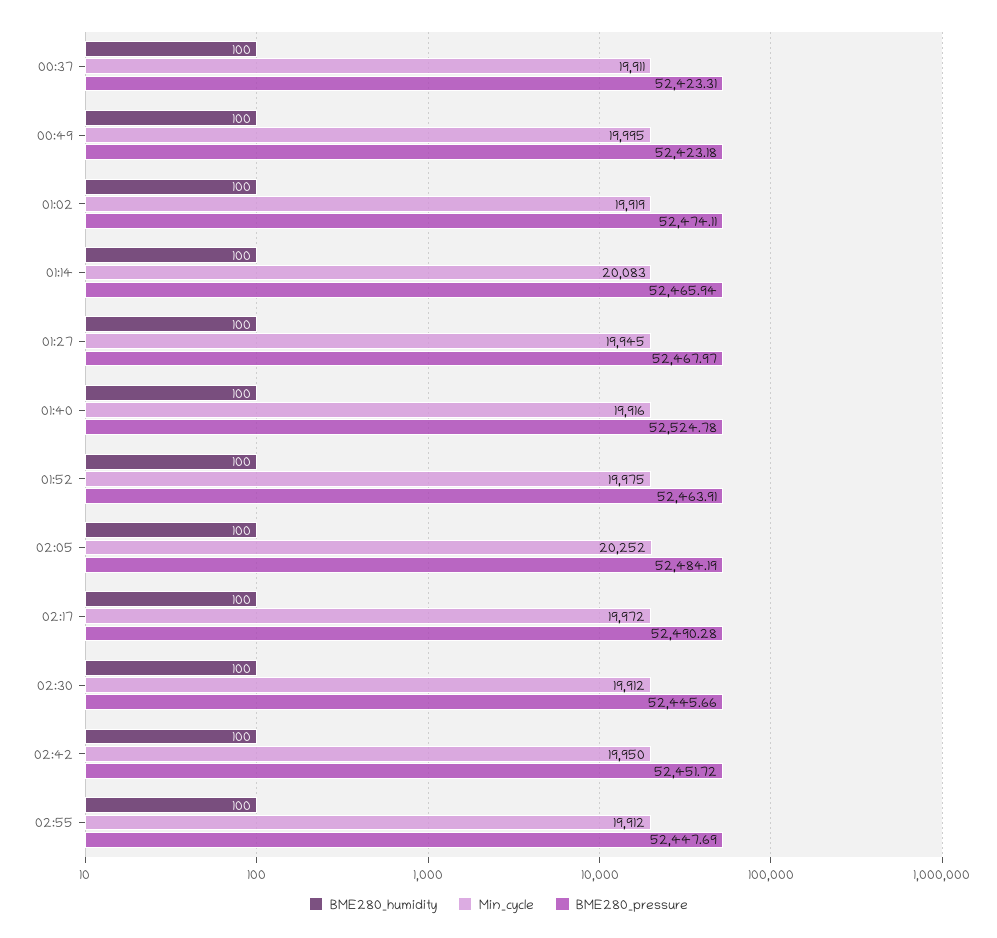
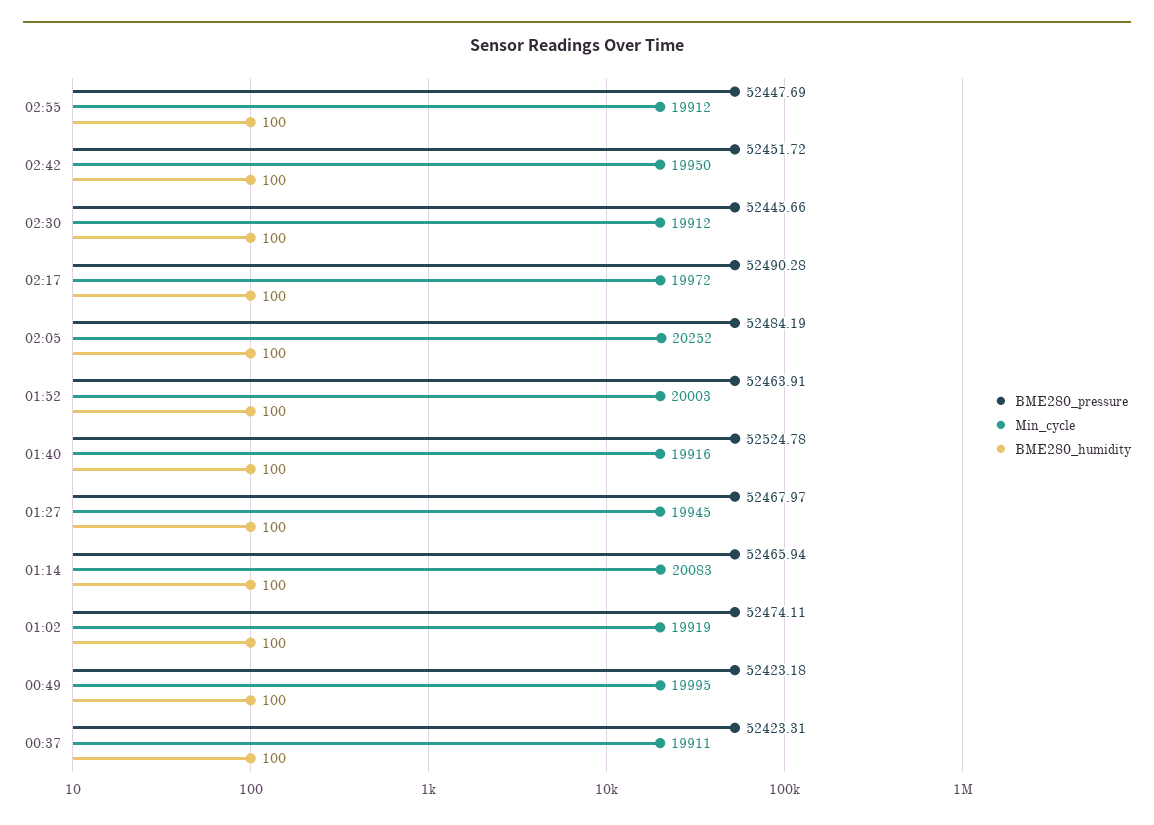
Min_cycle, 01:52: 19975 -> 20003

